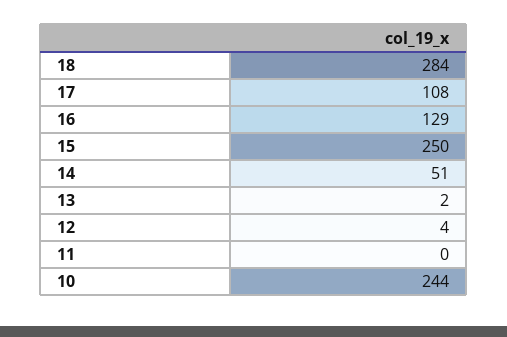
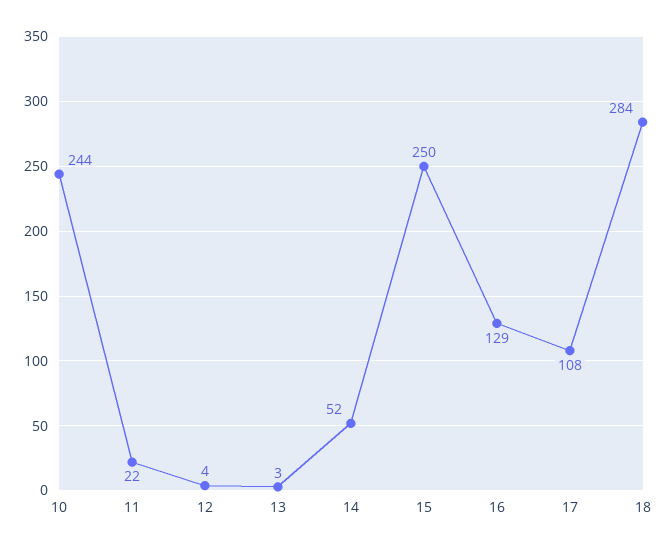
14: 51 -> 52
13: 2 -> 3
11: 0 -> 22

